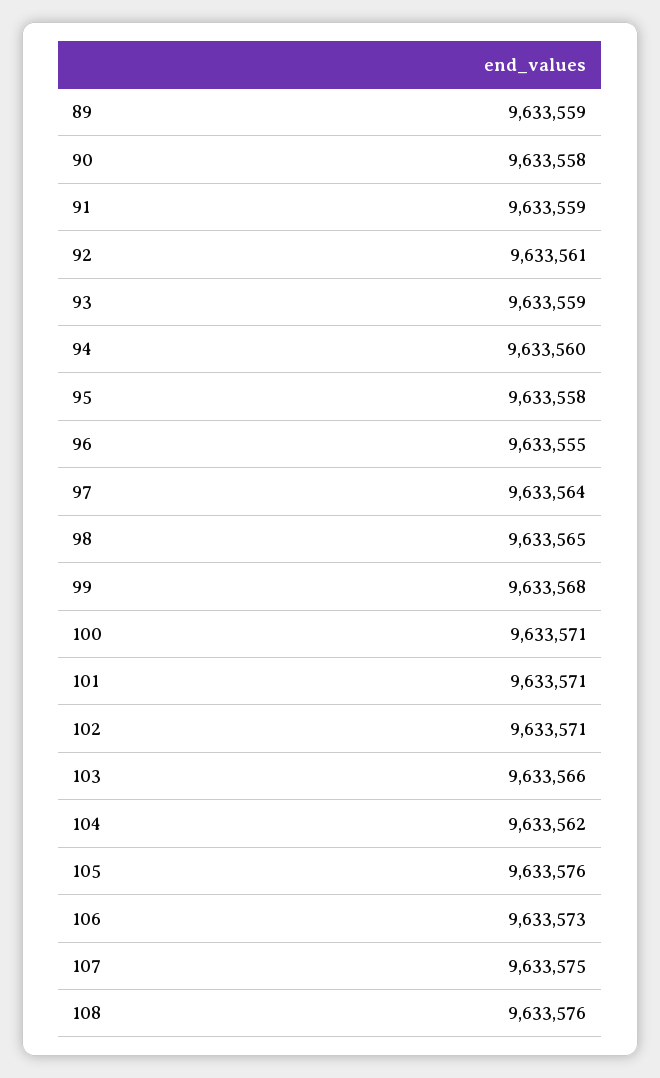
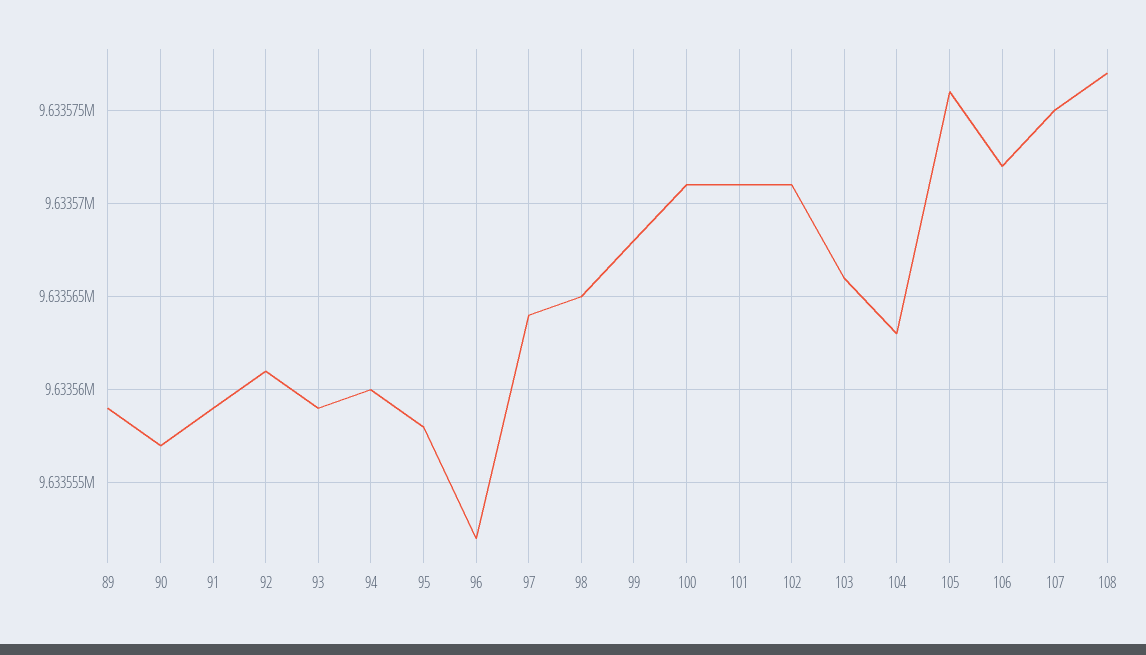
90: 9633558 -> 9633557
96: 9633555 -> 9633552
104: 9633562 -> 9633563
106: 9633573 -> 9633572
108: 9633576 -> 9633577

